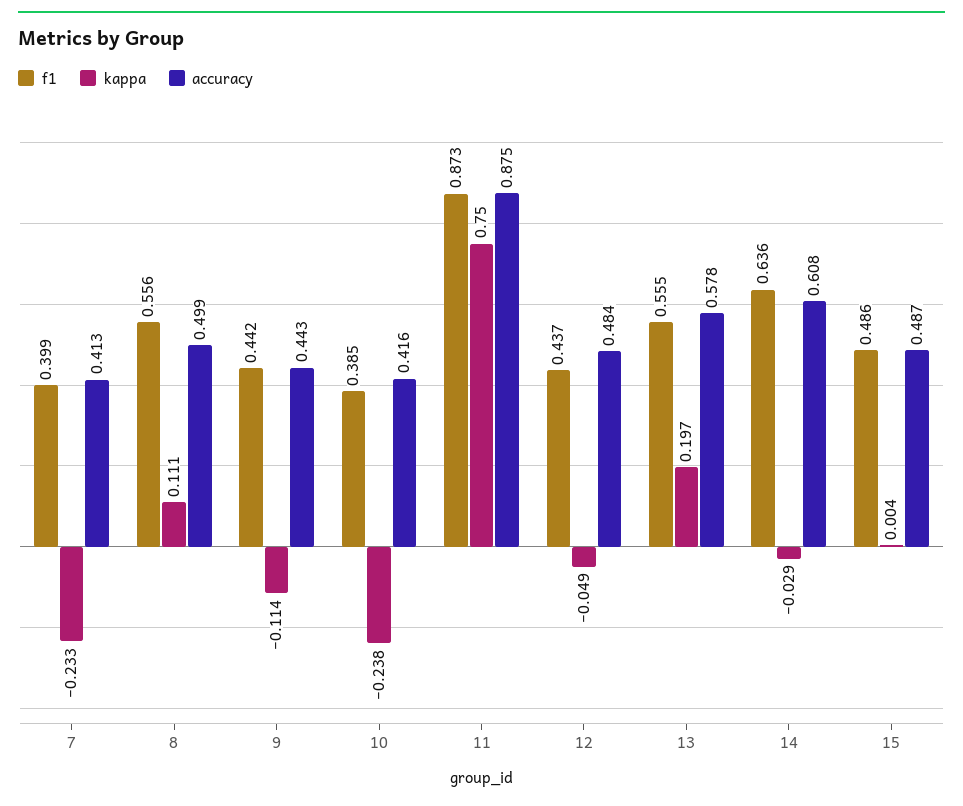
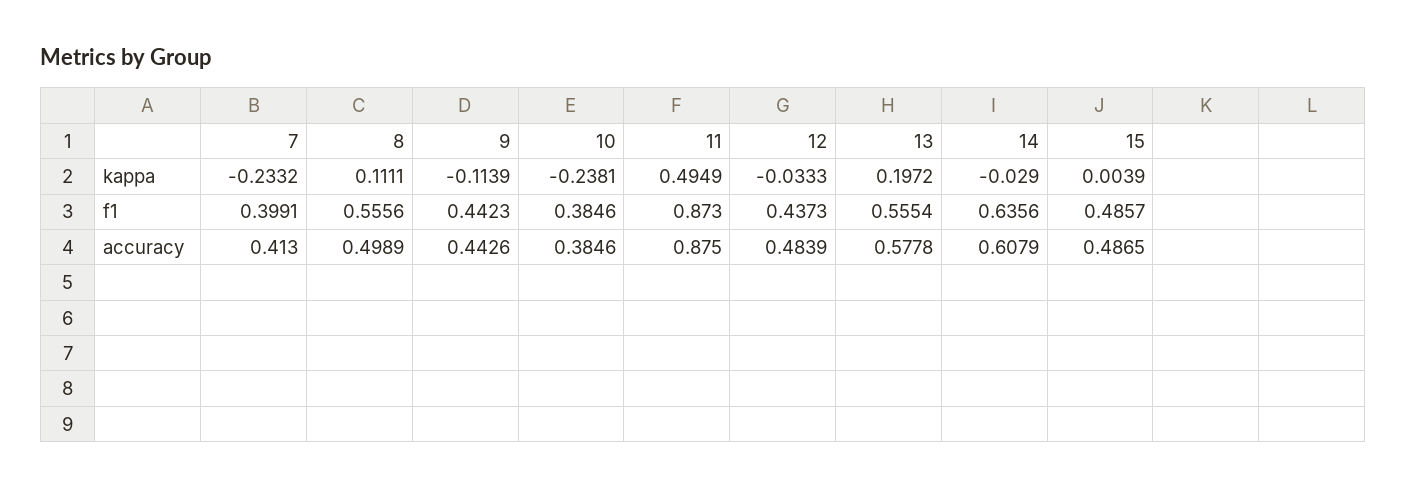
accuracy, 10: 0.416 -> 0.3846
kappa, 11: 0.75 -> 0.4949
kappa, 12: -0.049 -> -0.0333

